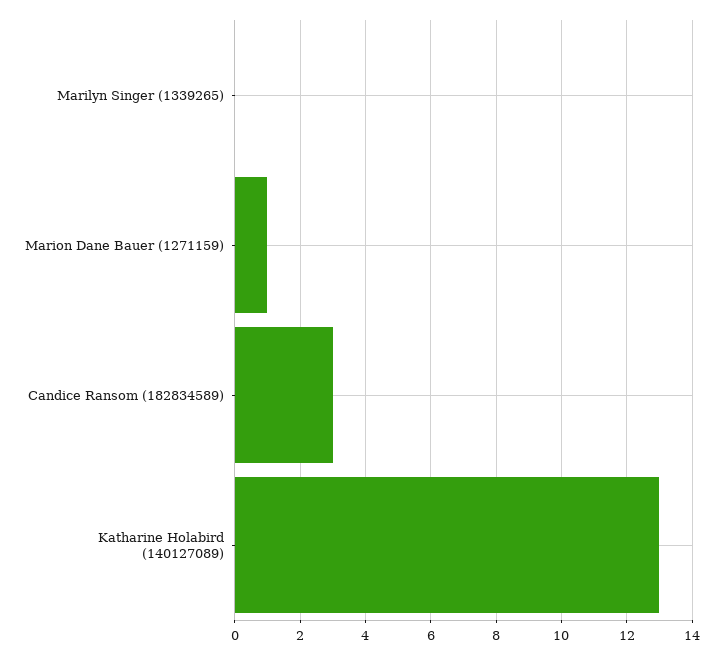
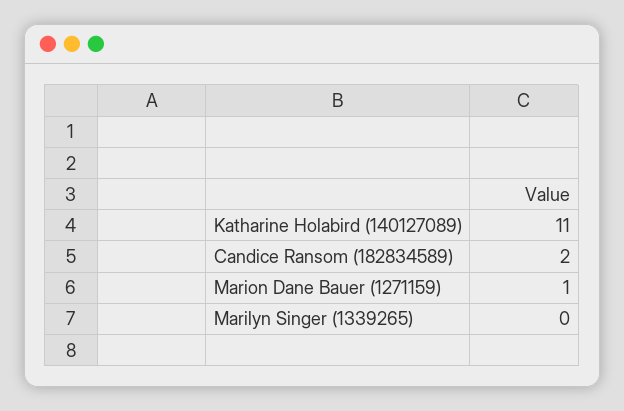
Candice Ransom (182834589): 3 -> 2
Katharine Holabird (140127089): 13 -> 11

